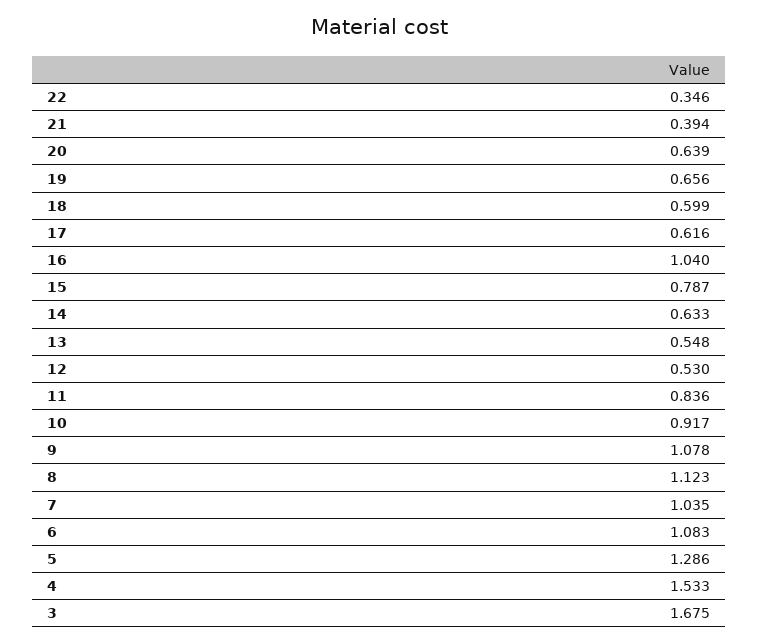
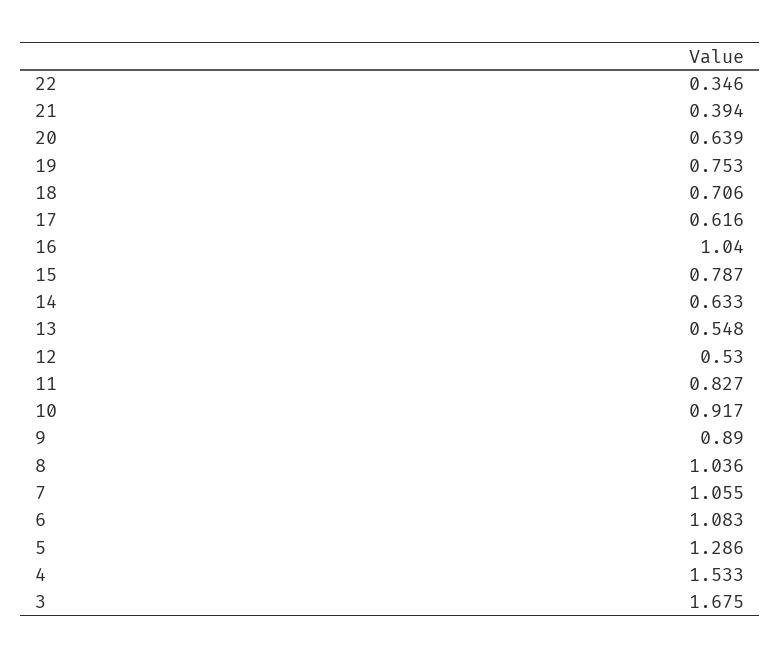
19: 0.656 -> 0.753
18: 0.599 -> 0.706
11: 0.836 -> 0.827
9: 1.078 -> 0.89
8: 1.123 -> 1.036
7: 1.035 -> 1.055

